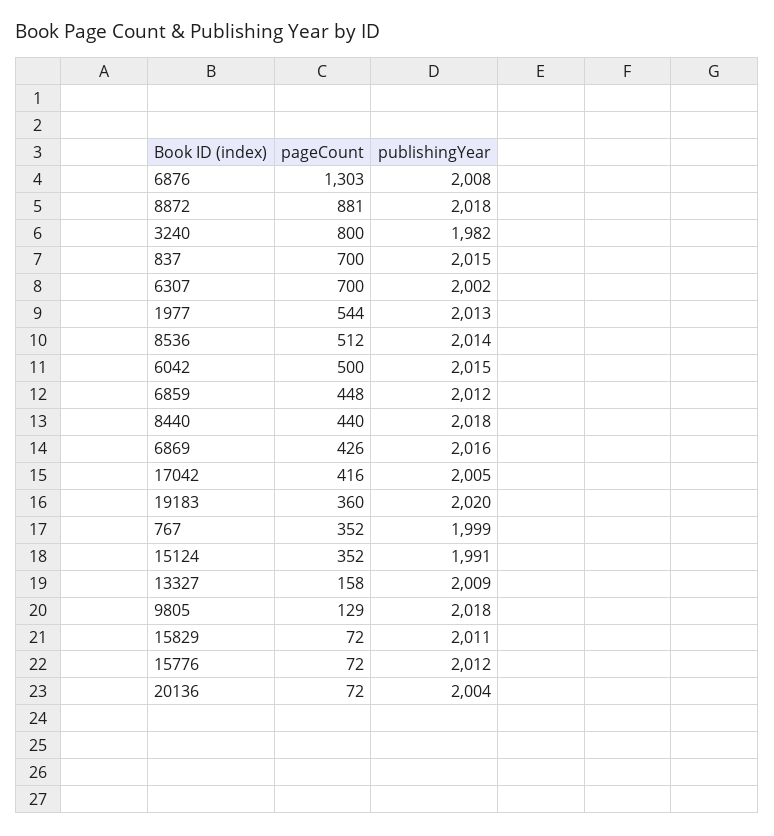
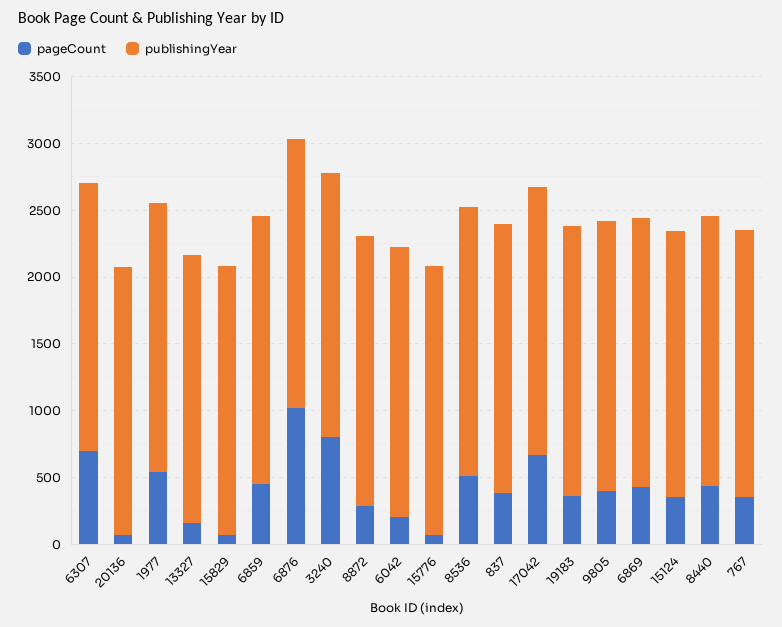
pageCount, 6876: 1303 -> 1000
pageCount, 8872: 881 -> 300
pageCount, 837: 700 -> 400
pageCount, 6042: 500 -> 200
pageCount, 17042: 416 -> 700
pageCount, 9805: 129 -> 400

